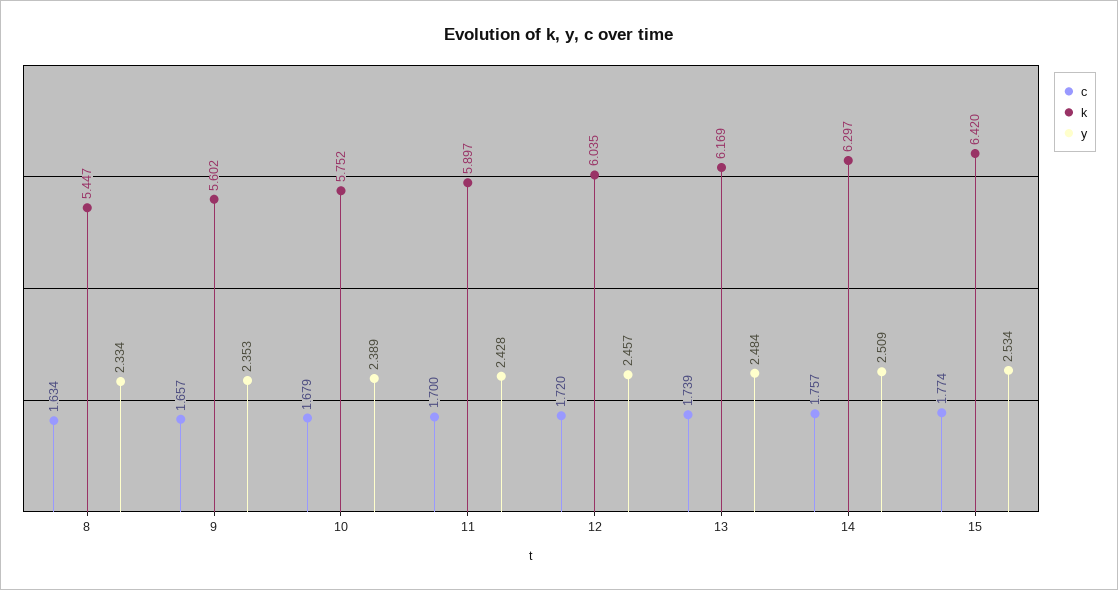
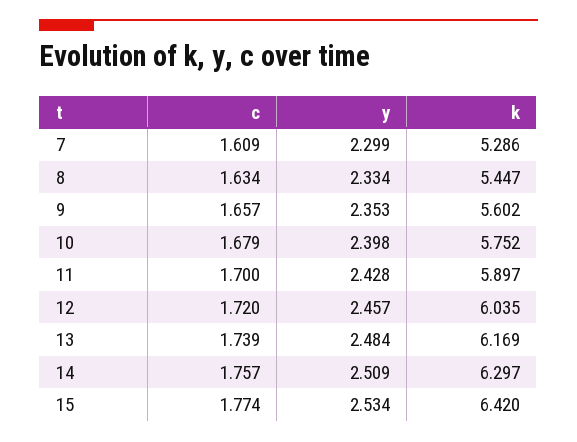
y, 10: 2.389 -> 2.398
c, 7: none -> 1.609
y, 7: none -> 2.299
k, 7: none -> 5.286

